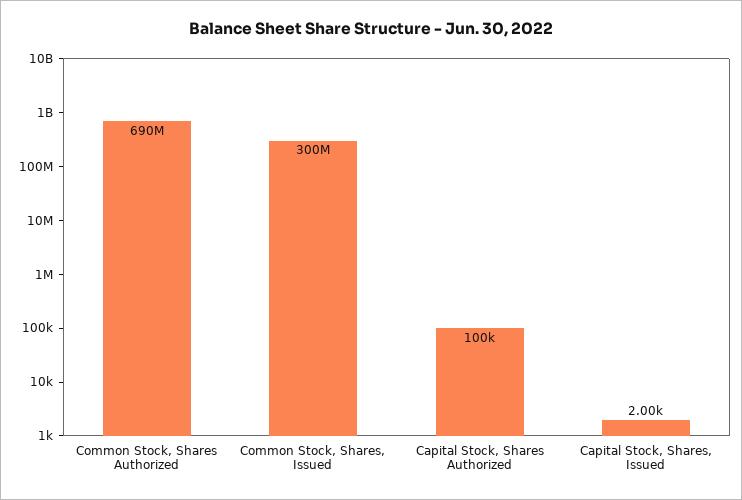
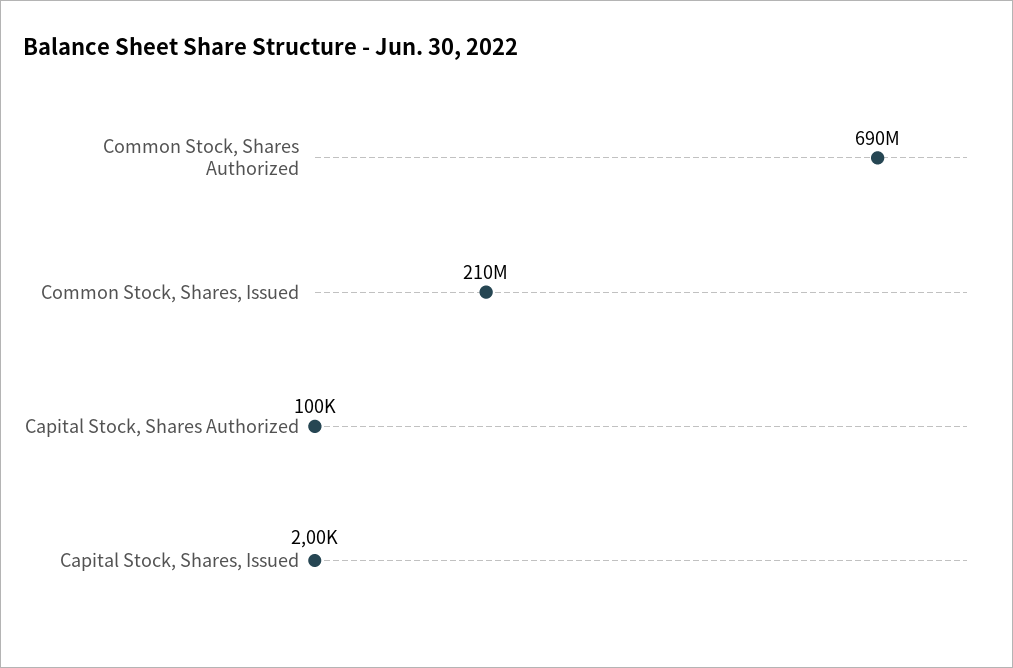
Common Stock, Shares, Issued: 300000000 -> 210000000

